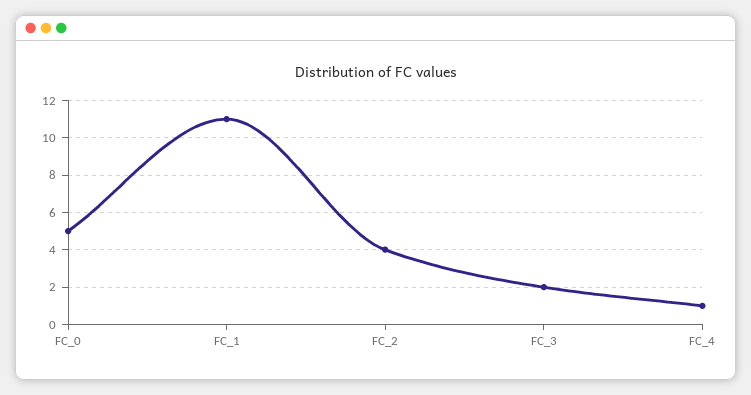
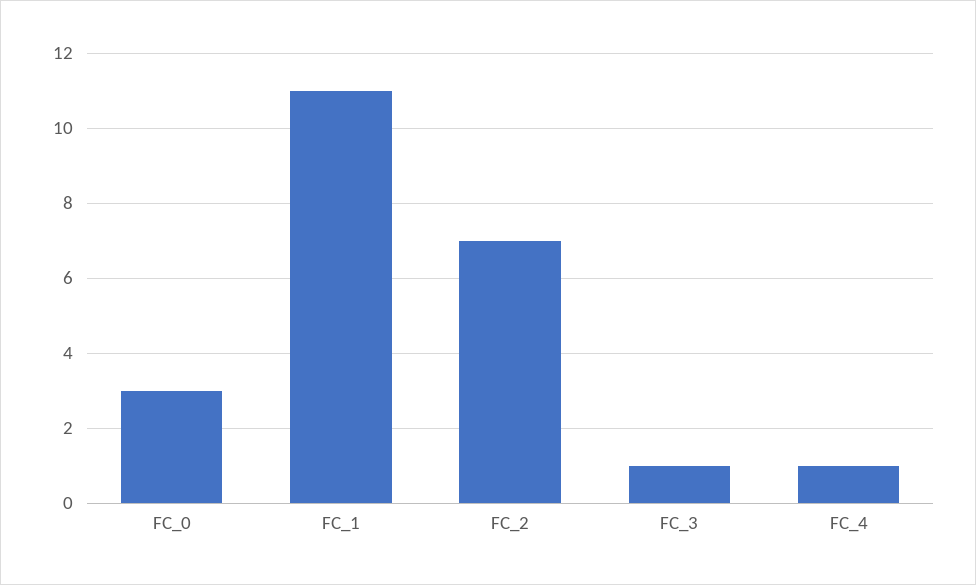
FC_0: 5 -> 3
FC_2: 4 -> 7
FC_3: 2 -> 1

